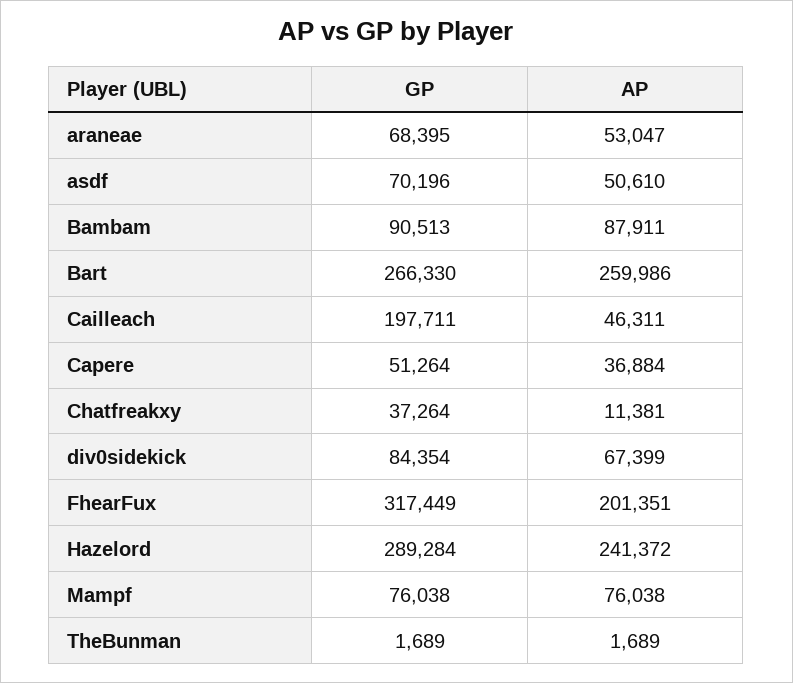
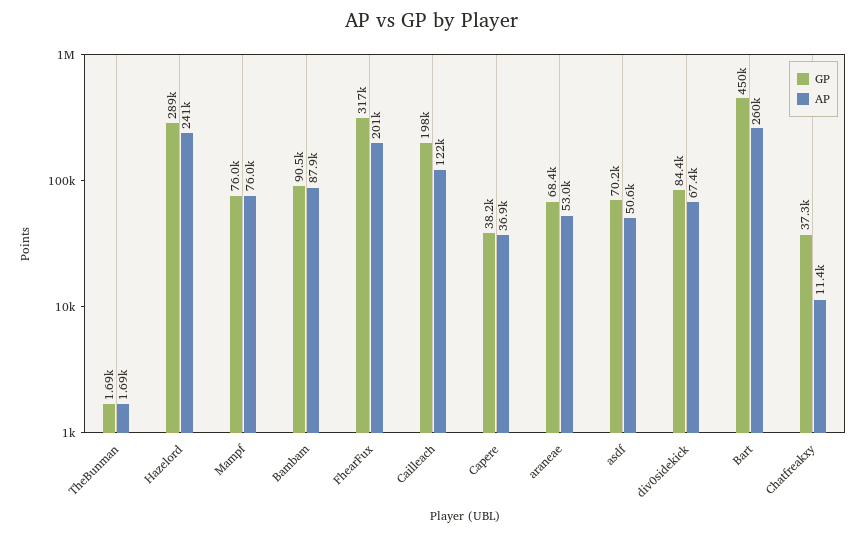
GP, Bart: 266330 -> 450000
AP, Cailleach: 46311 -> 122000
GP, Capere: 51264 -> 38200

